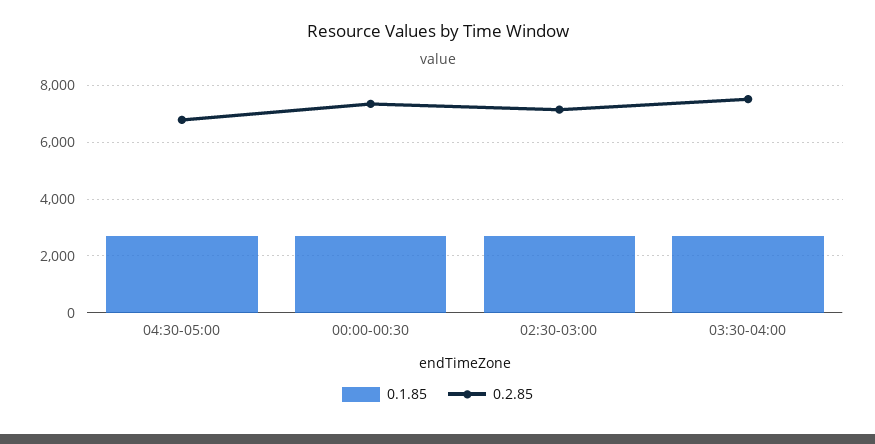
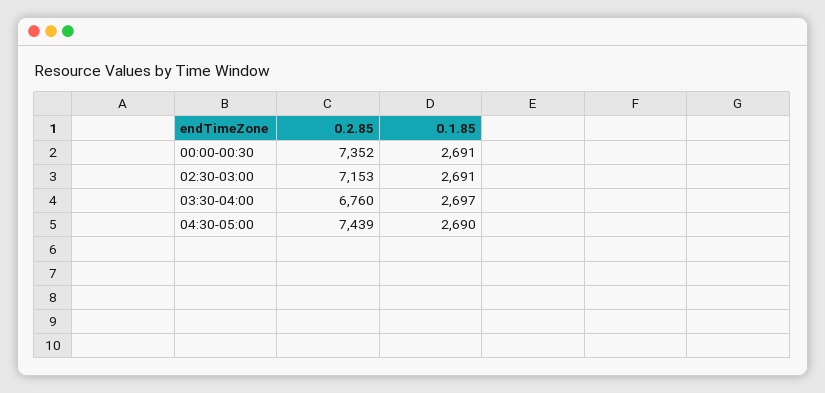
0.2.85, 04:30-05:00: 6750 -> 7439
0.2.85, 03:30-04:00: 7500 -> 6760

